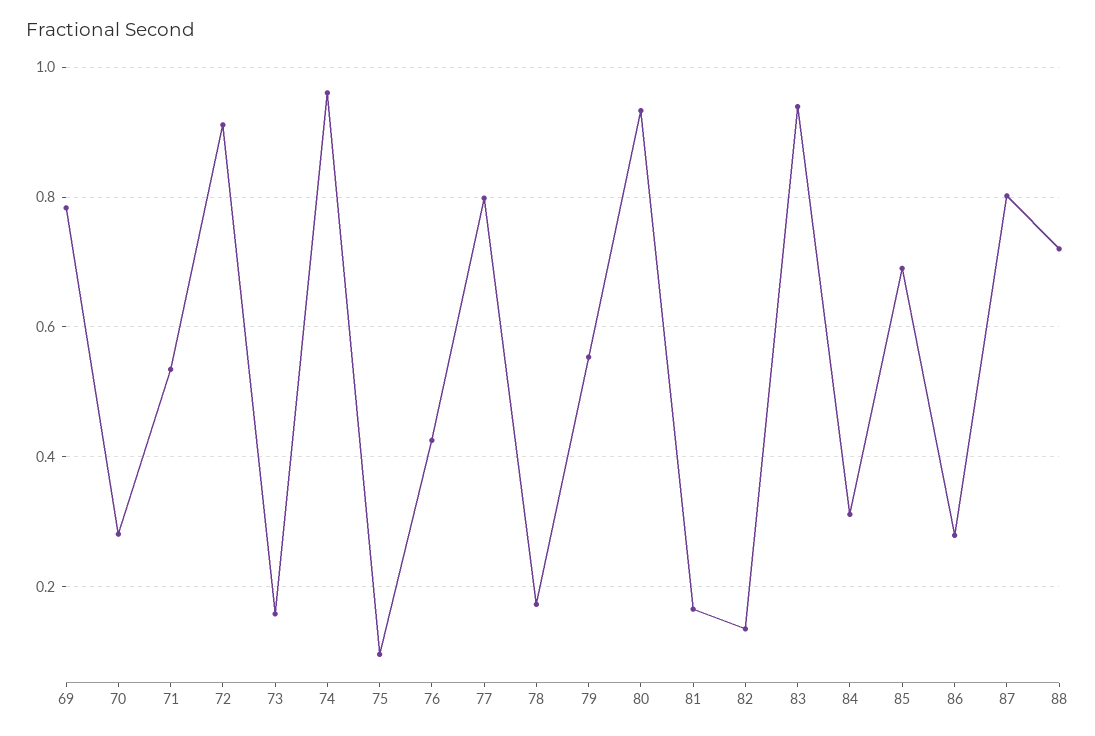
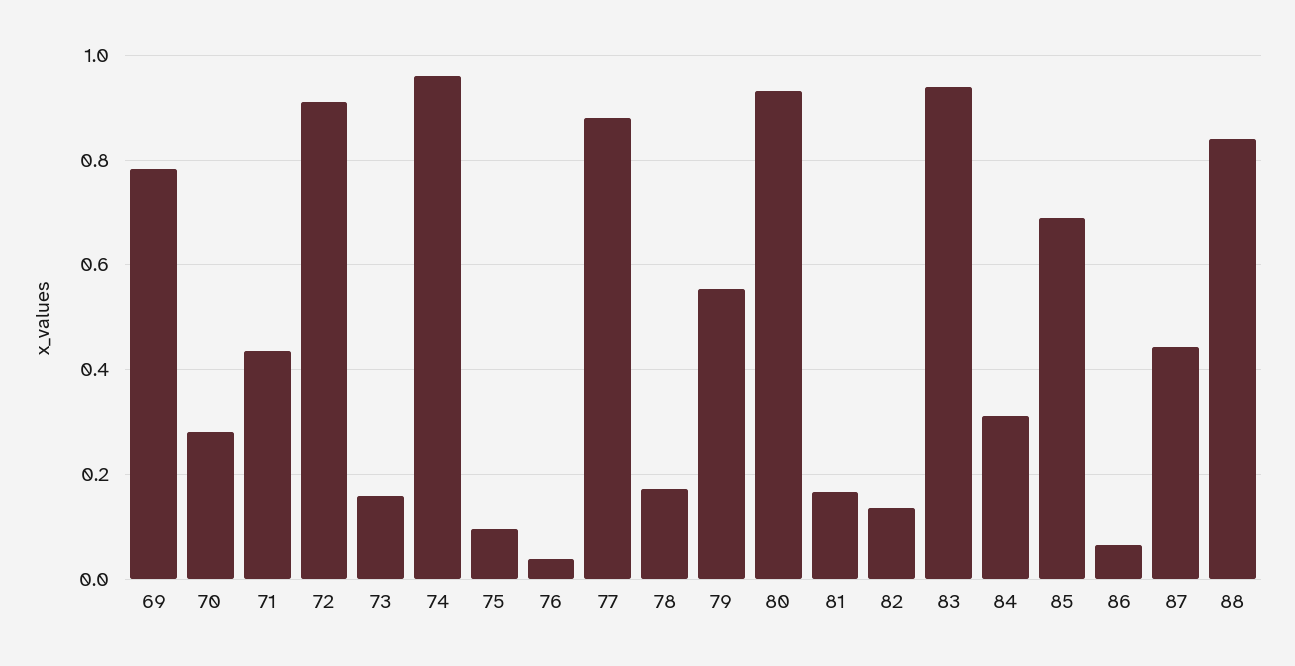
71: 0.54 -> 0.44
76: 0.42 -> 0.04
77: 0.8 -> 0.88
86: 0.28 -> 0.06
87: 0.8 -> 0.44
88: 0.72 -> 0.84

